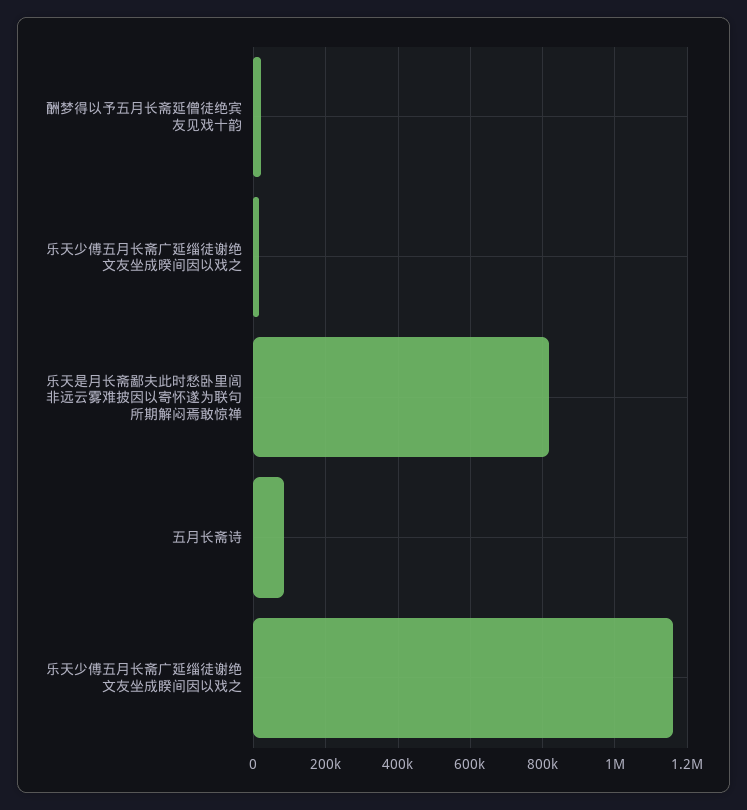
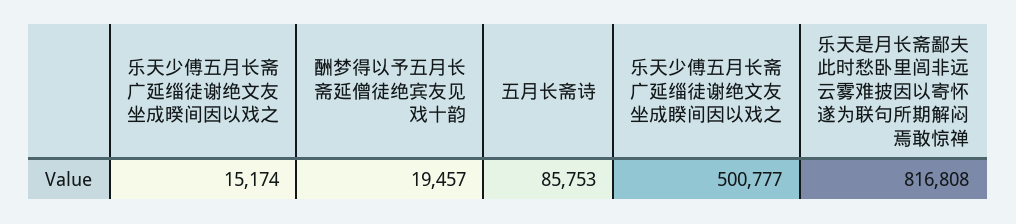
乐天少傅五月长斋广延缁徒谢绝文友坐成睽间因以戏之: 1160000 -> 500777

